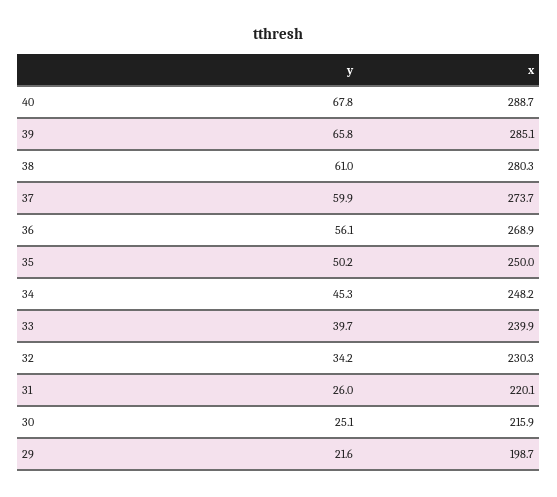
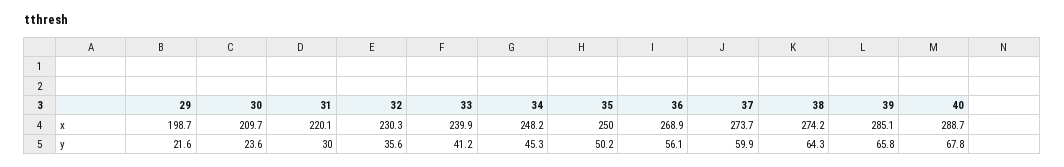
y, 38: 61 -> 64.3
x, 38: 280.3 -> 274.2
y, 33: 39.7 -> 41.2
y, 32: 34.2 -> 35.6
y, 31: 26 -> 30
y, 30: 25.1 -> 23.6
x, 30: 215.9 -> 209.7

